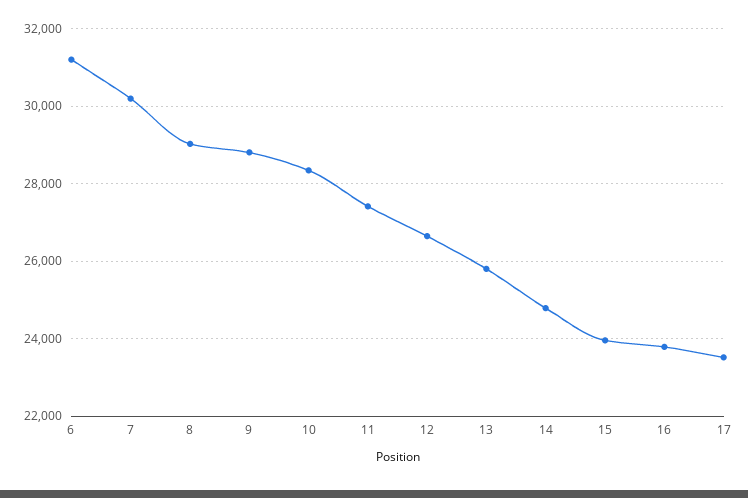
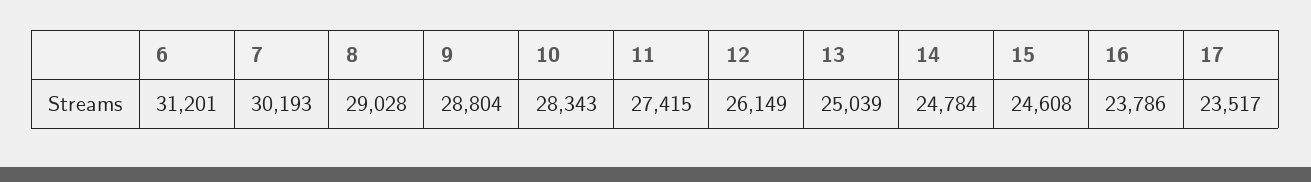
12: 26600 -> 26149
13: 25800 -> 25039
15: 24000 -> 24608

